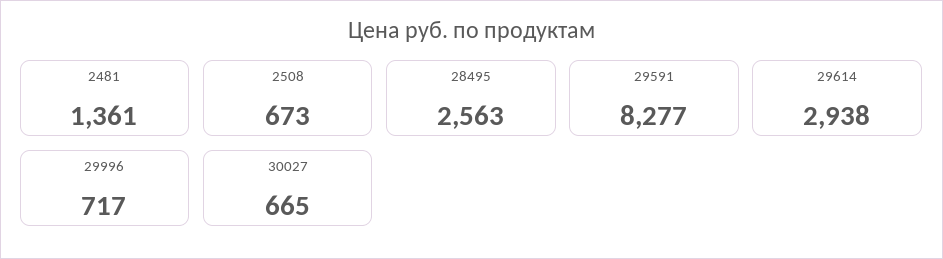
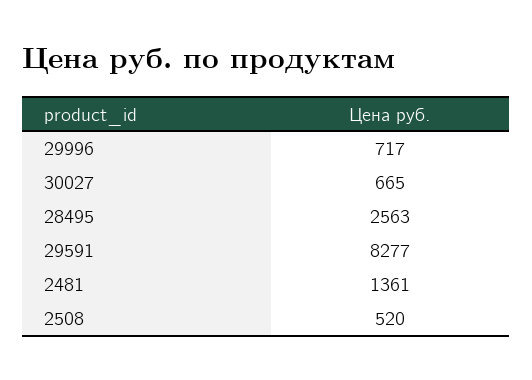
2508: 673 -> 520
29614: 2938 -> none

